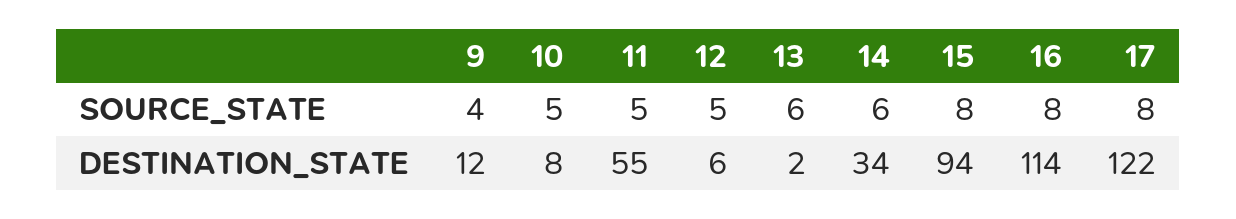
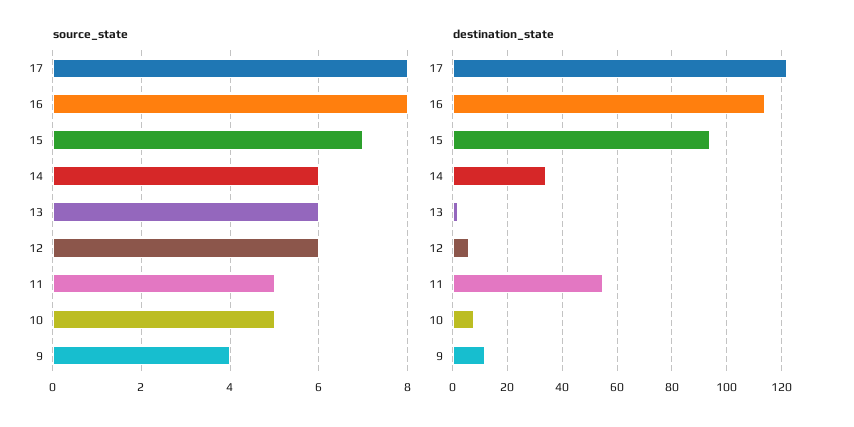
SOURCE_STATE, 12: 5 -> 6
SOURCE_STATE, 15: 8 -> 7

